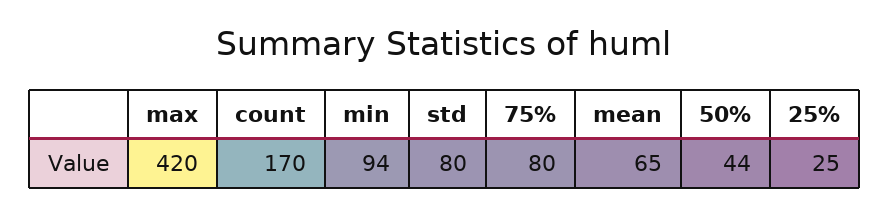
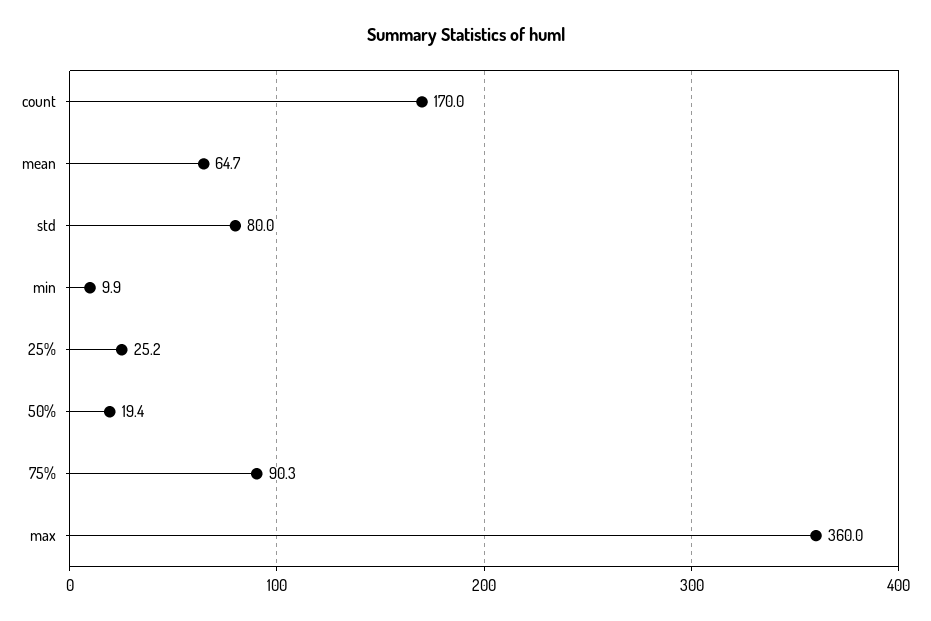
max: 420 -> 360
min: 94 -> 9.9
75%: 80 -> 90.3
50%: 44 -> 19.4

